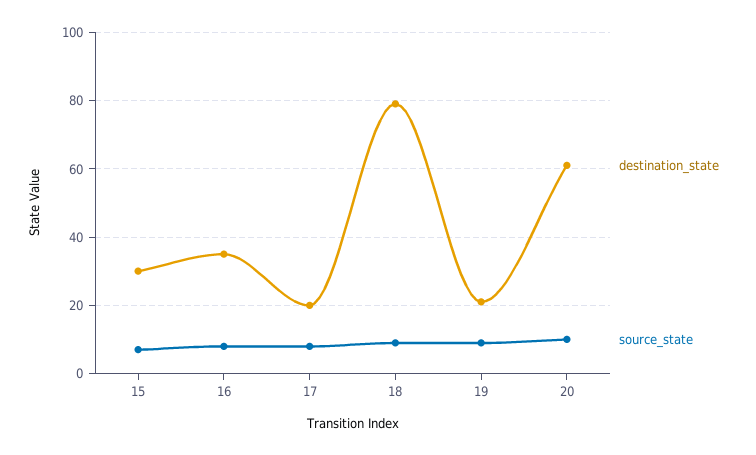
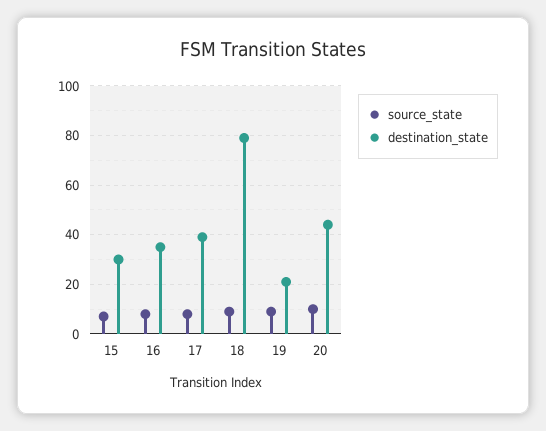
destination_state, 17: 20 -> 40
destination_state, 20: 60 -> 45

